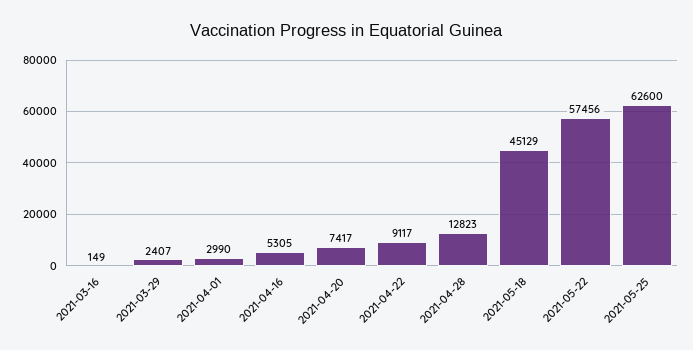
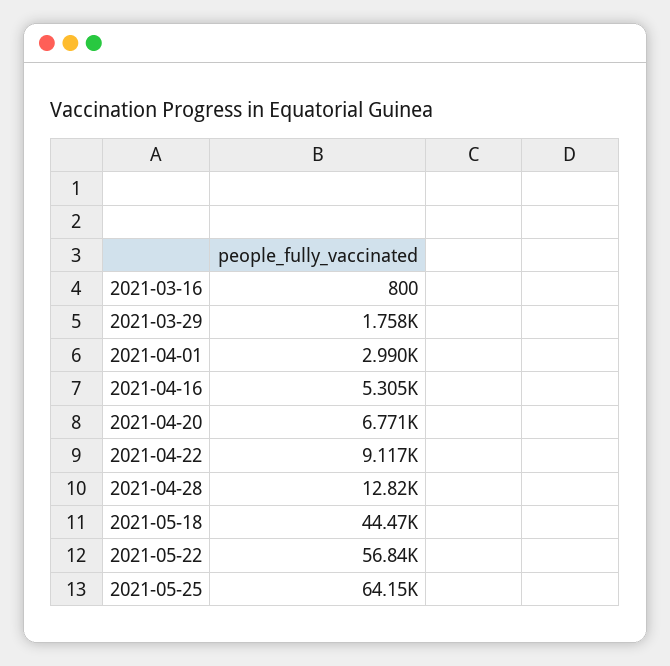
2021-03-16: 149 -> 800
2021-03-29: 2407 -> 1758
2021-04-20: 7417 -> 6771
2021-05-18: 45129 -> 44470
2021-05-22: 57456 -> 56840
2021-05-25: 62600 -> 64150

